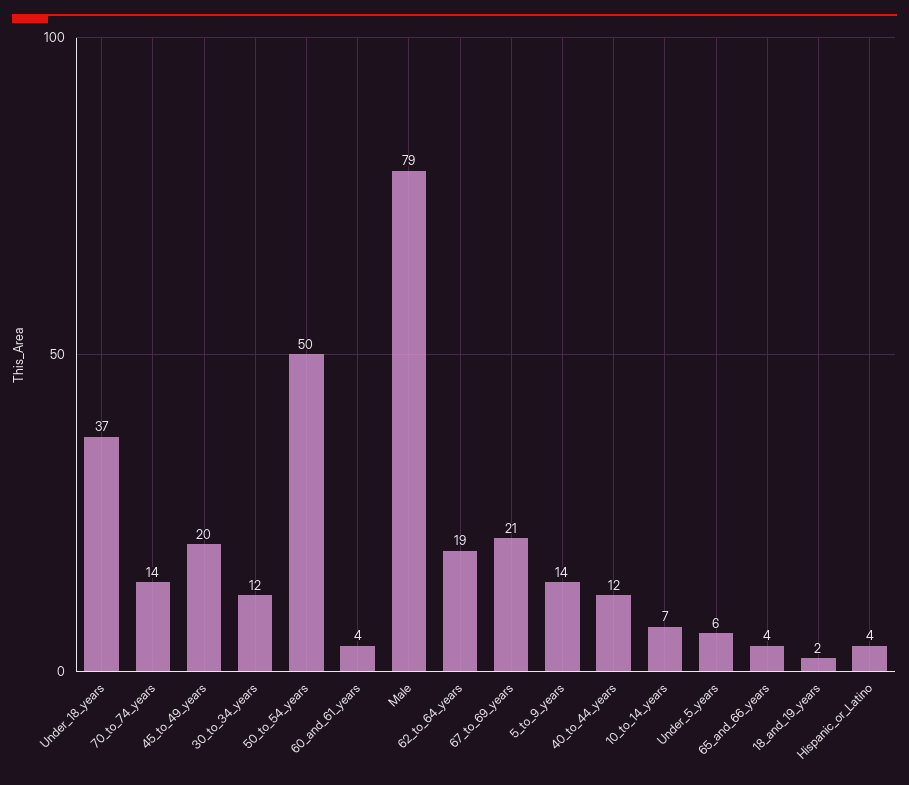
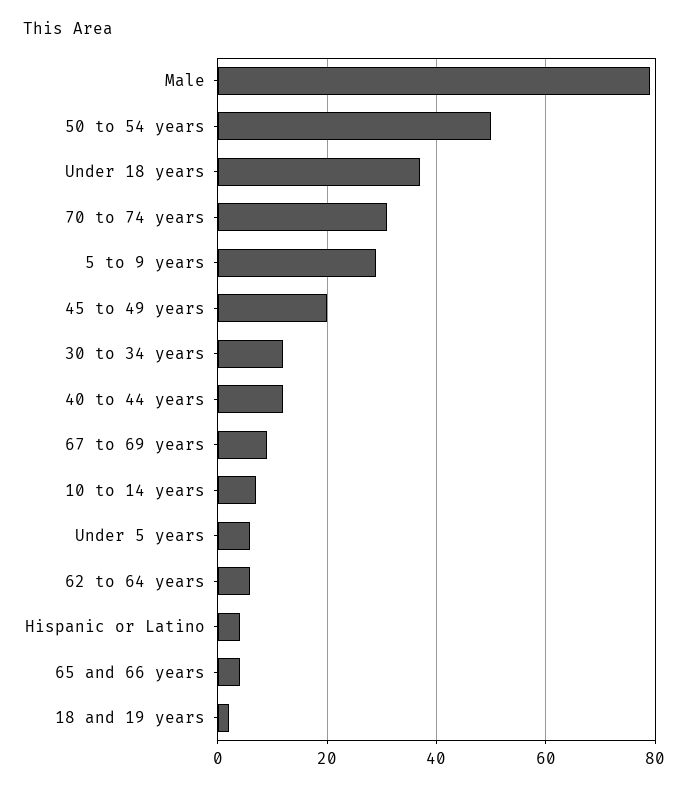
70_to_74_years: 14 -> 30
60_and_61_years: 4 -> none
62_to_64_years: 19 -> 5
67_to_69_years: 21 -> 10
5_to_9_years: 14 -> 30

